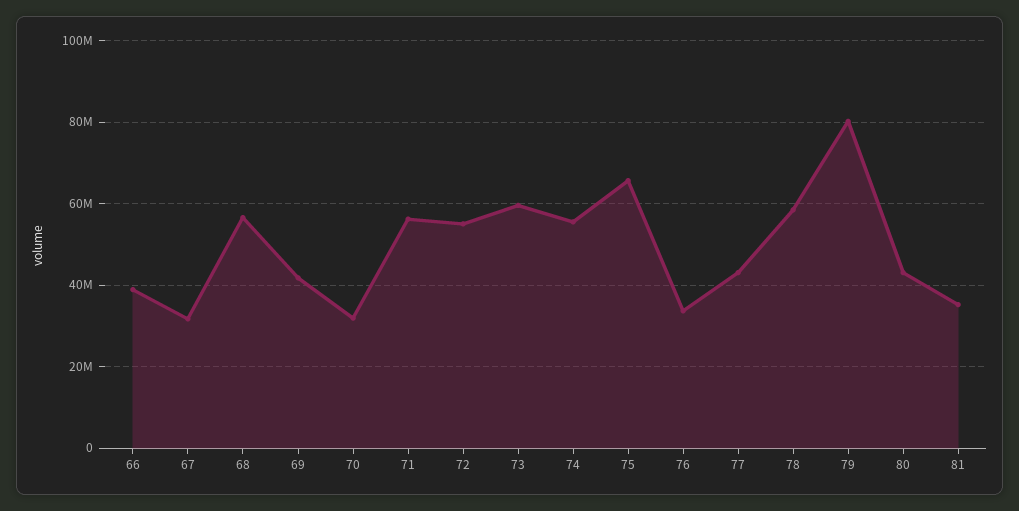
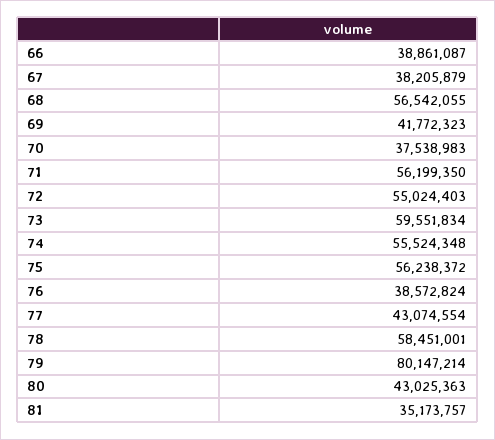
67: 32000000 -> 38205879
70: 32000000 -> 37538983
75: 66000000 -> 56238372
76: 34000000 -> 38572824

